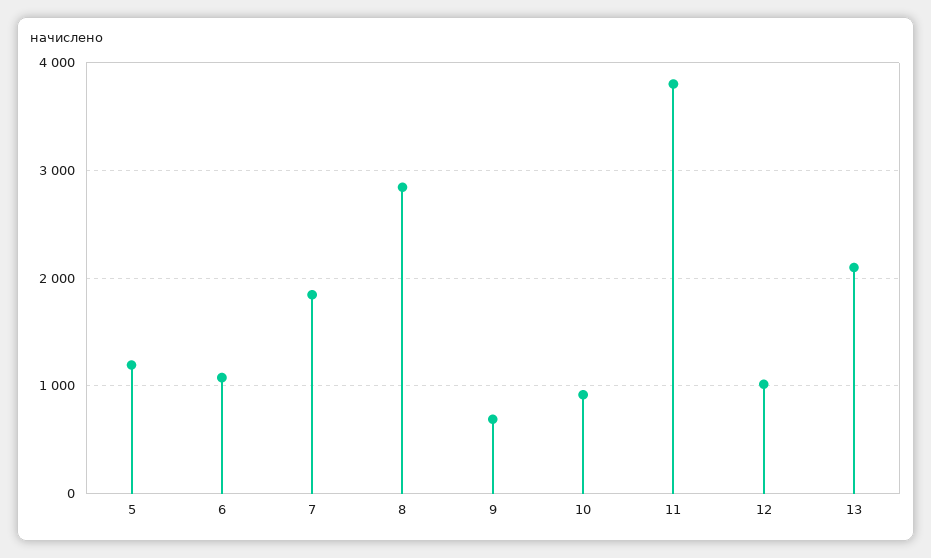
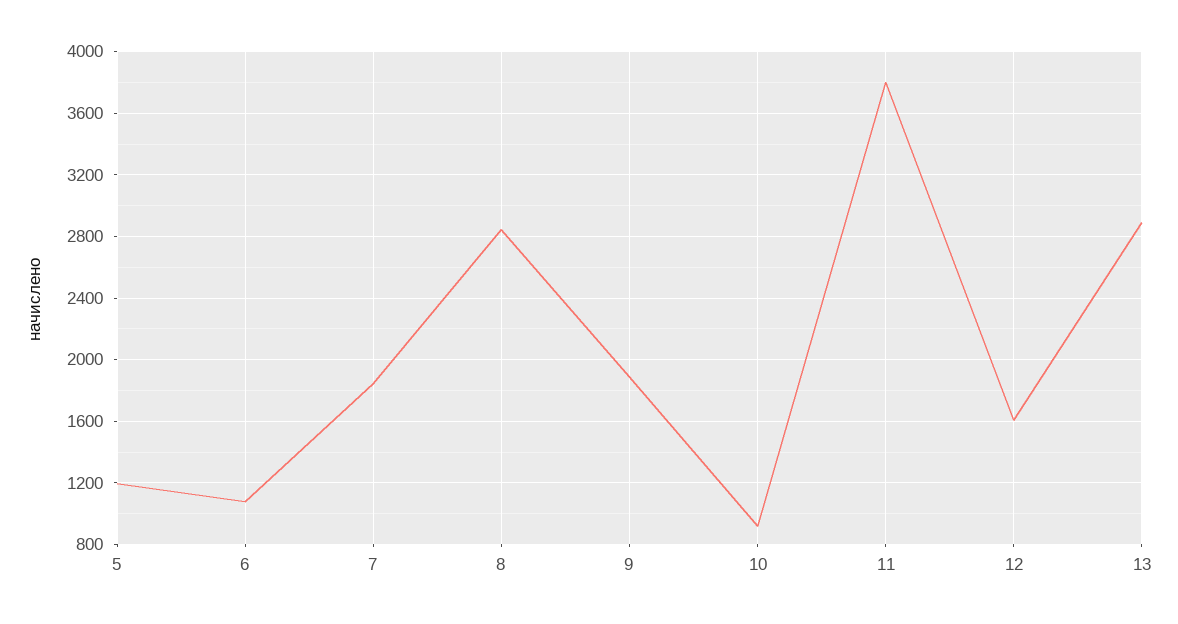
9: 700 -> 1900
12: 1000 -> 1600
13: 2100 -> 2900

